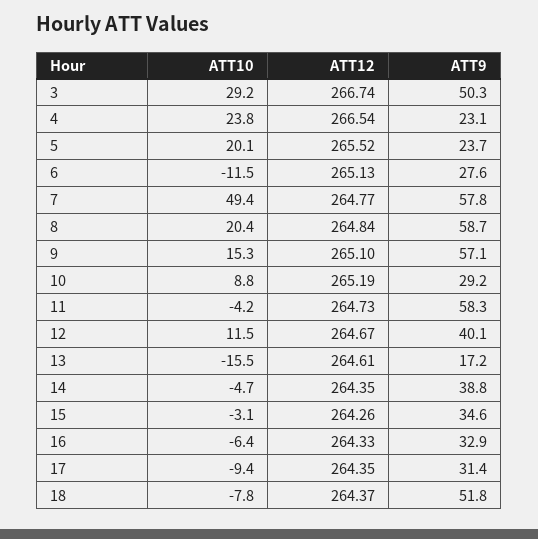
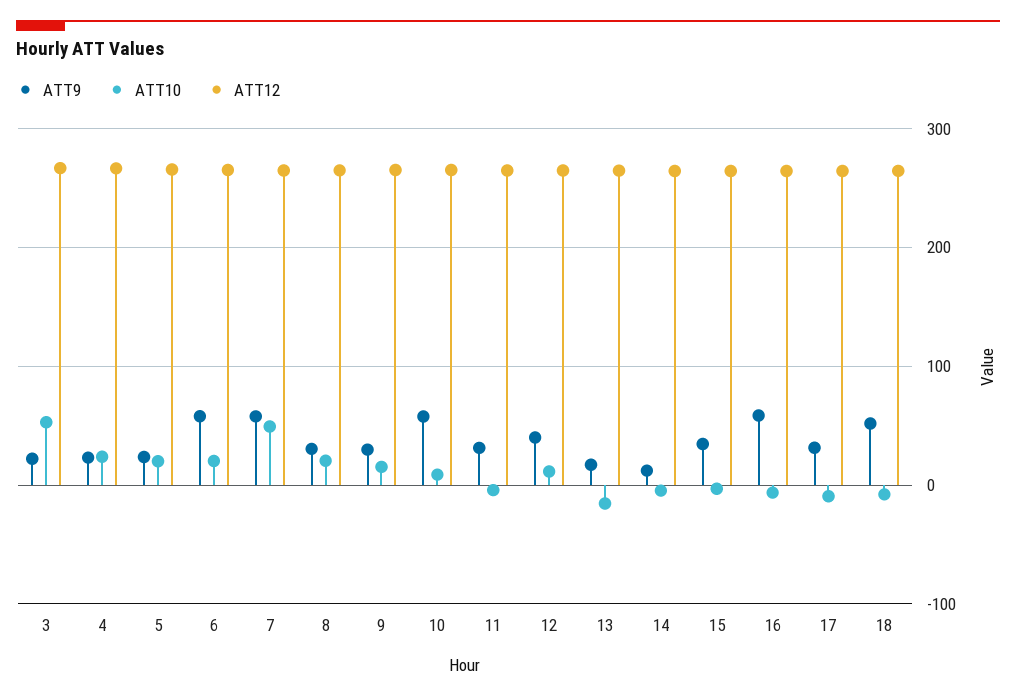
ATT10, 3: 29.2 -> 50
ATT9, 3: 50.3 -> 20
ATT10, 6: -11.5 -> 20
ATT9, 6: 27.6 -> 60
ATT9, 8: 58.7 -> 30
ATT9, 9: 57.1 -> 30
ATT9, 10: 29.2 -> 60
ATT9, 11: 58.3 -> 30
ATT9, 14: 38.8 -> 10
ATT9, 16: 32.9 -> 60

